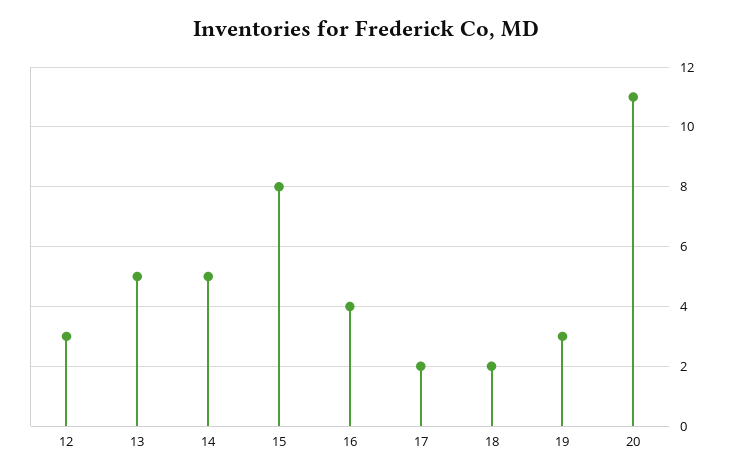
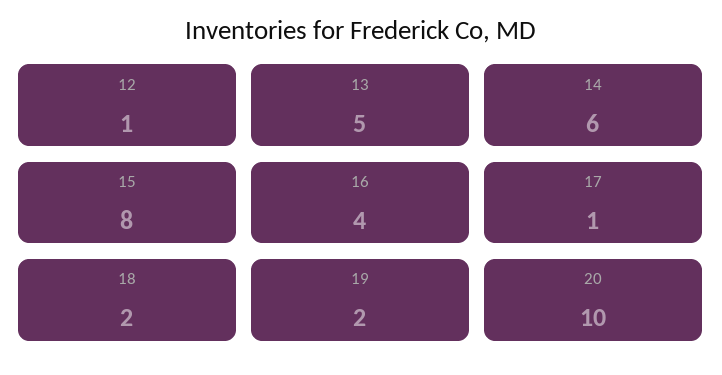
12: 3 -> 1
14: 5 -> 6
17: 2 -> 1
19: 3 -> 2
20: 11 -> 10

